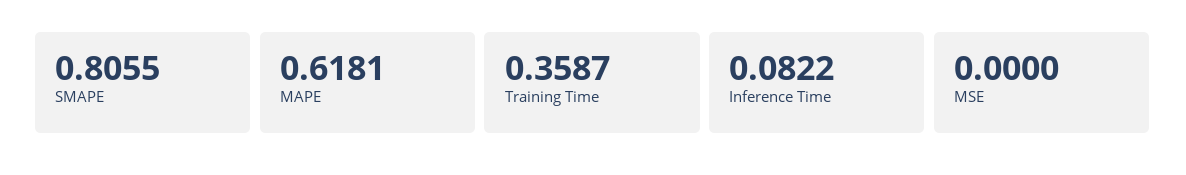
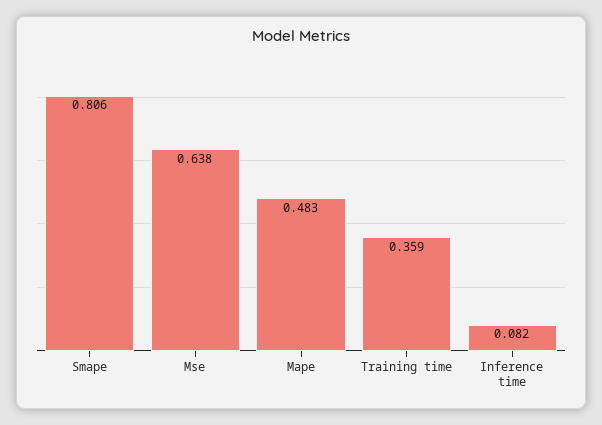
MAPE: 0.6181 -> 0.483
MSE: 0 -> 0.638

